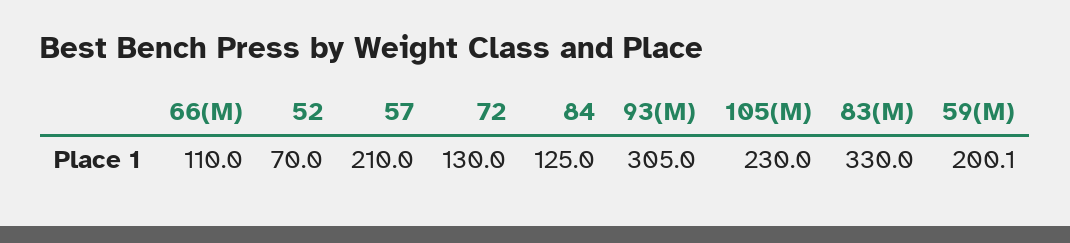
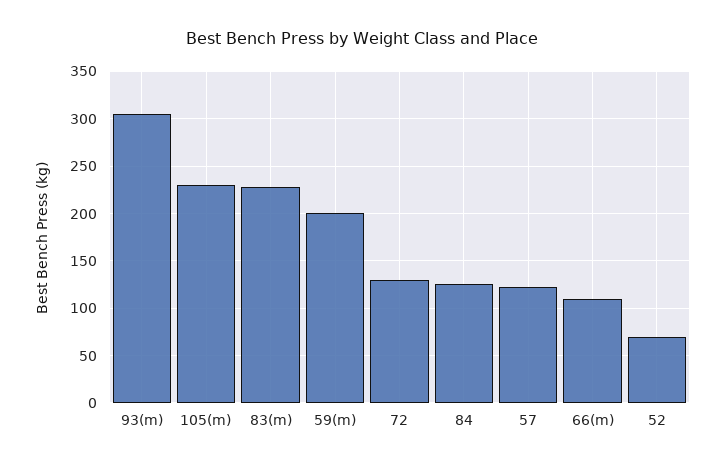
57: 210 -> 120
83(M): 330 -> 230

